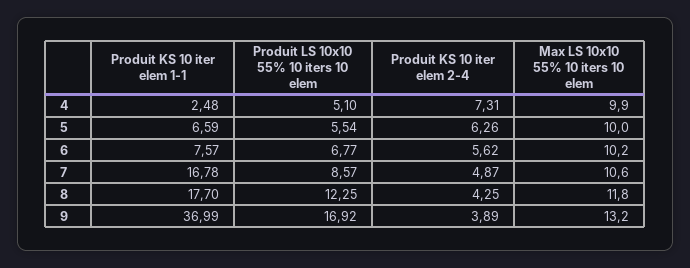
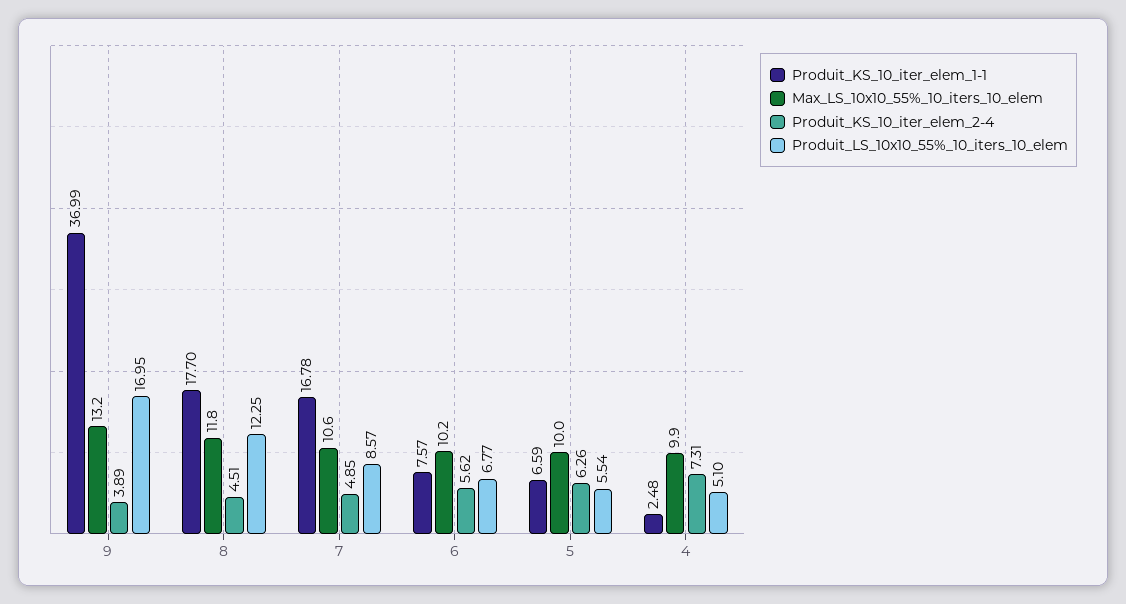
Produit KS 10 iter elem 2-4, 7: 4.87 -> 4.85
Produit KS 10 iter elem 2-4, 8: 4.25 -> 4.51
Produit LS 10x10 55% 10 iters 10 elem, 9: 16.92 -> 16.95

